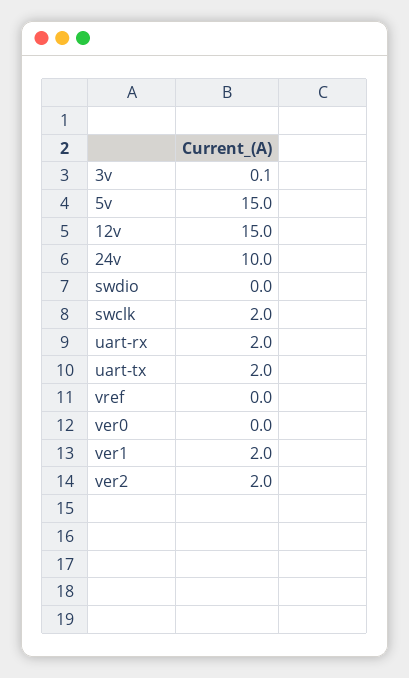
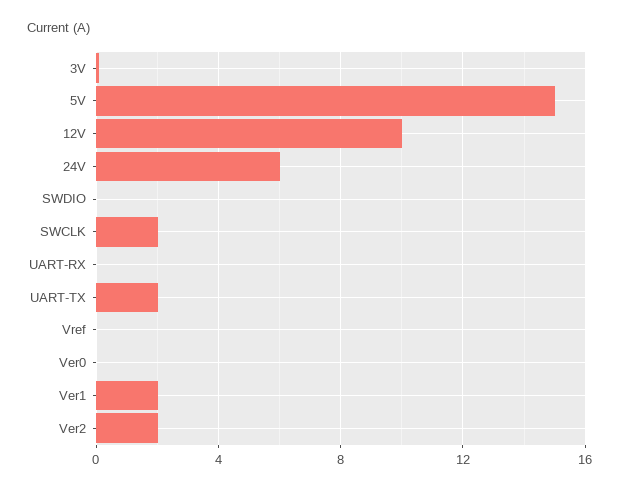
12v: 15 -> 10
24v: 10 -> 6
uart-rx: 2 -> 0

